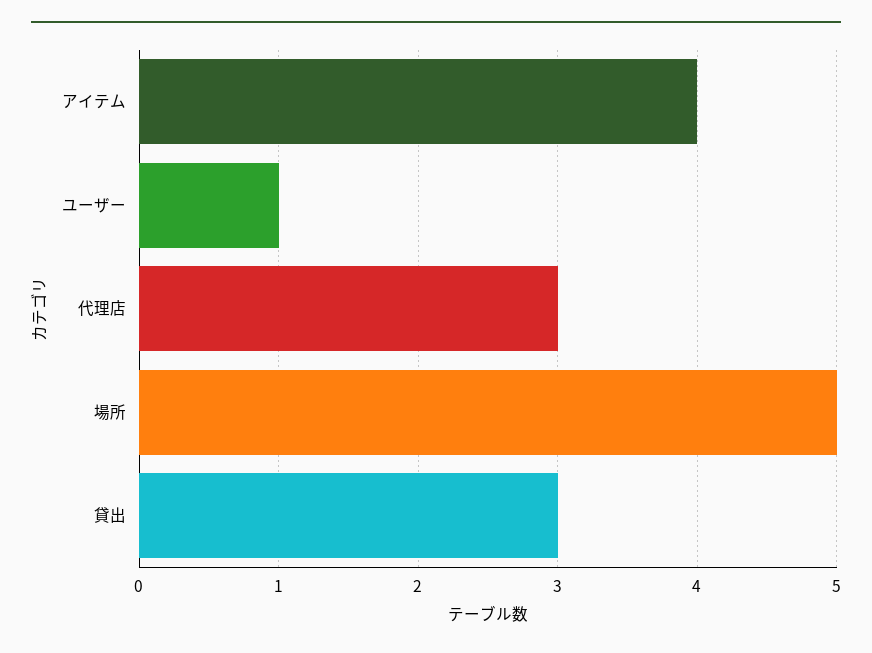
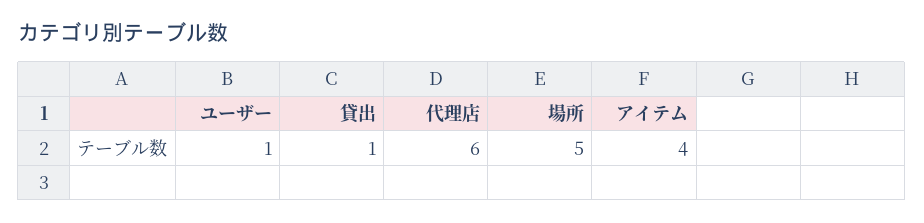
代理店: 3 -> 6
貸出: 3 -> 1

